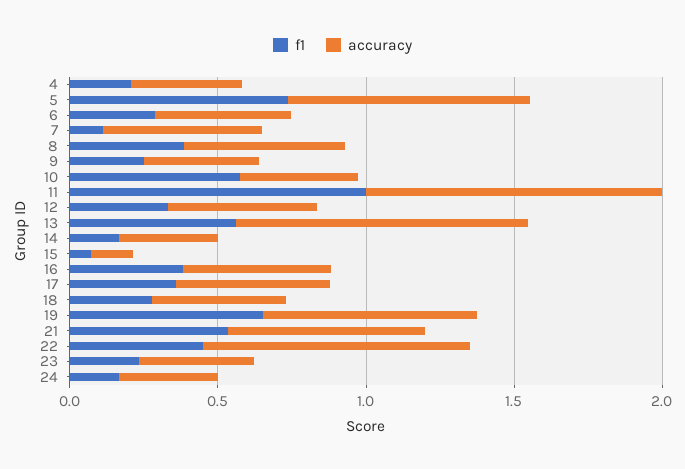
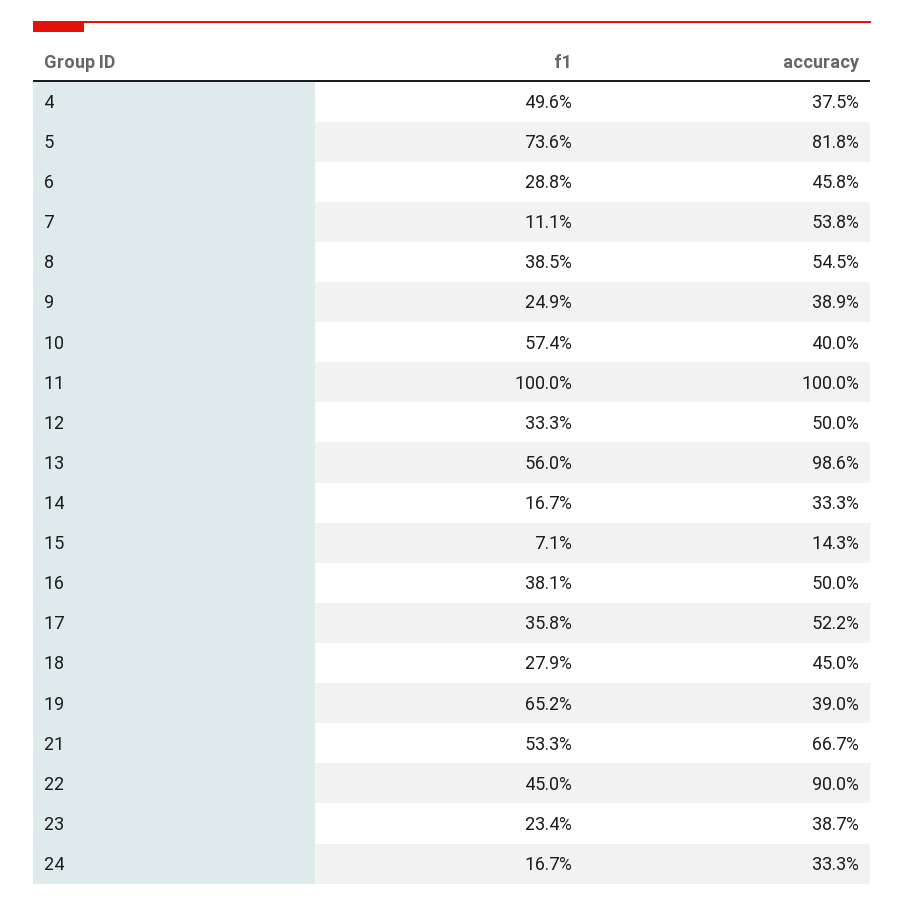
f1, 4: 0.2 -> 0.496
accuracy, 19: 0.7 -> 0.39

